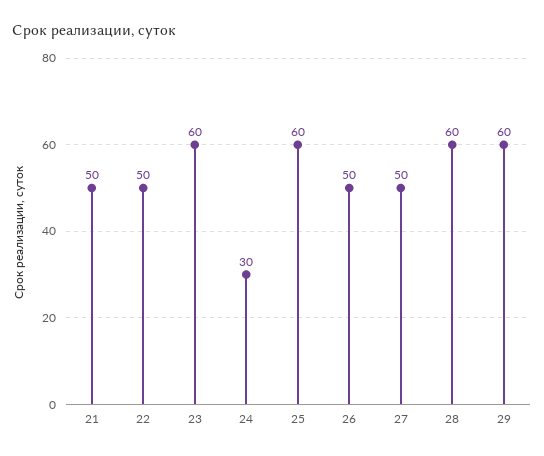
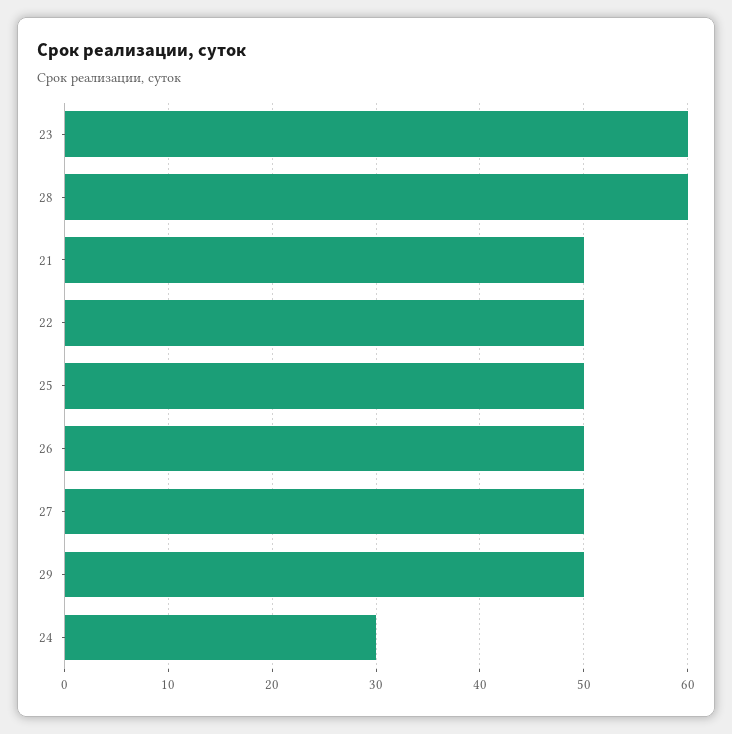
25: 60 -> 50
29: 60 -> 50

